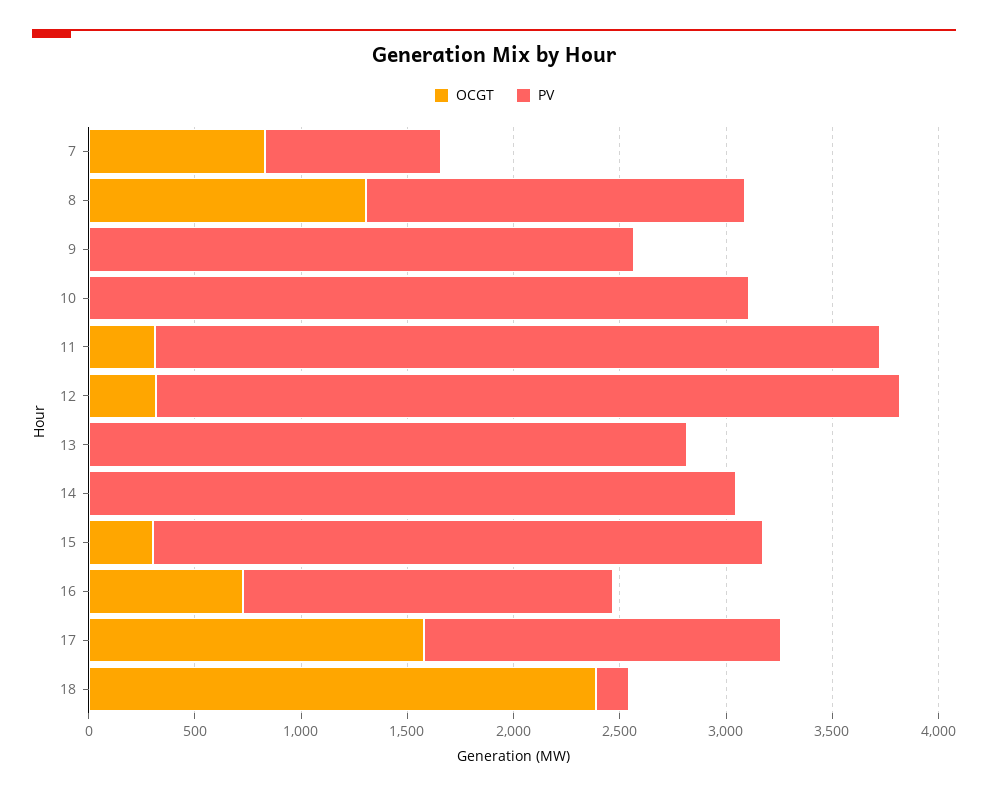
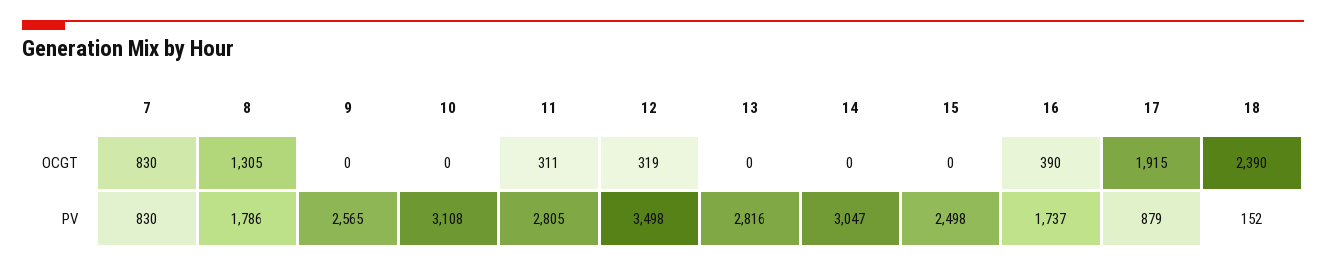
PV, 11: 3400 -> 2805
OCGT, 15: 300 -> 0
PV, 15: 2900 -> 2498
OCGT, 16: 700 -> 390
OCGT, 17: 1600 -> 1915
PV, 17: 1700 -> 879

